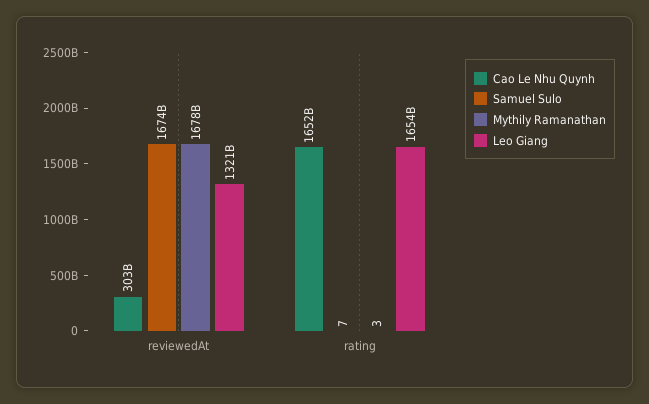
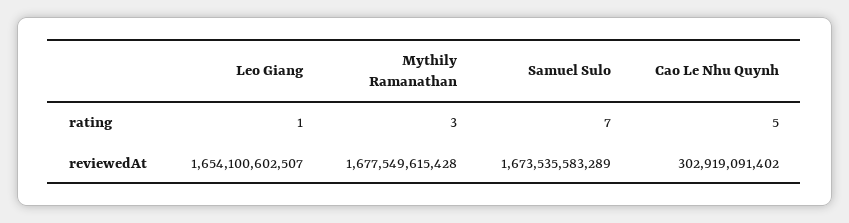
Leo Giang, reviewedAt: 1321000000000 -> 1654100602507
Cao Le Nhu Quynh, rating: 1652000000000 -> 5
Leo Giang, rating: 1654000000000 -> 1

